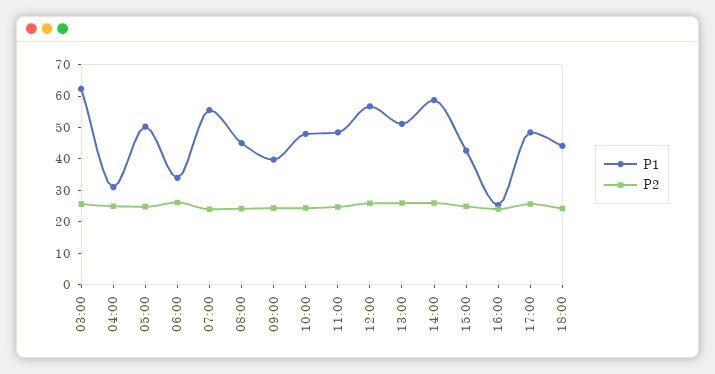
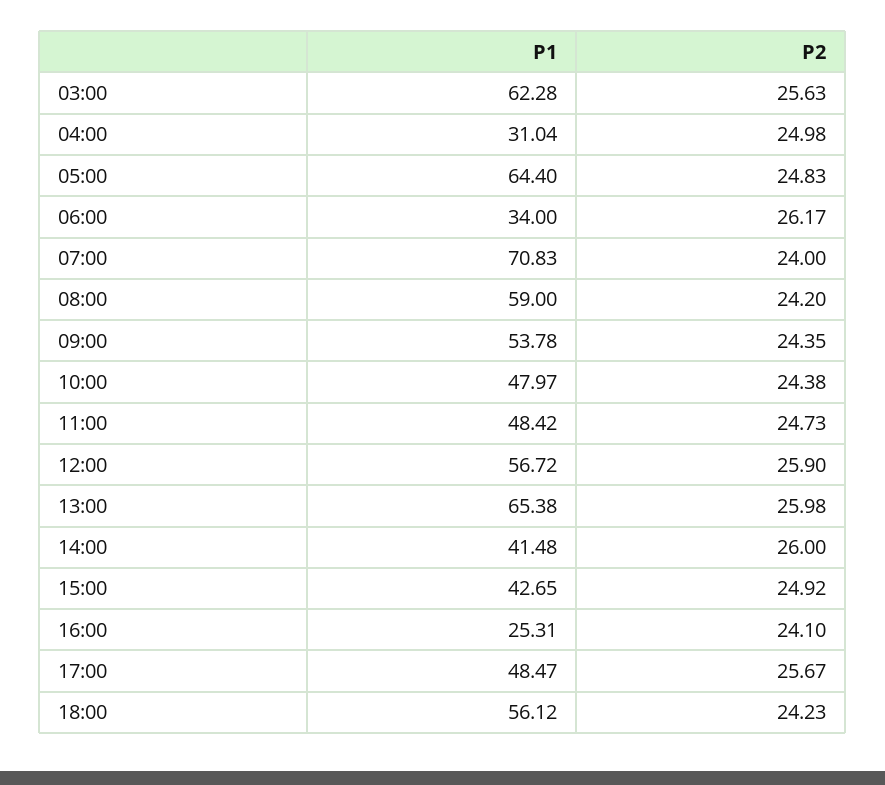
P1, 05:00: 50 -> 64.4
P1, 07:00: 55 -> 70.83
P1, 08:00: 45 -> 59
P1, 09:00: 40 -> 53.78
P1, 13:00: 50 -> 65.38
P1, 14:00: 60 -> 41.48
P1, 18:00: 45 -> 56.12

